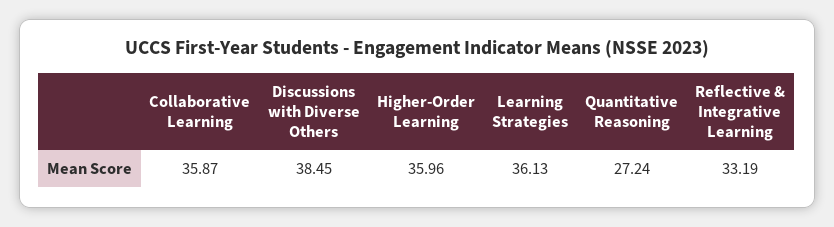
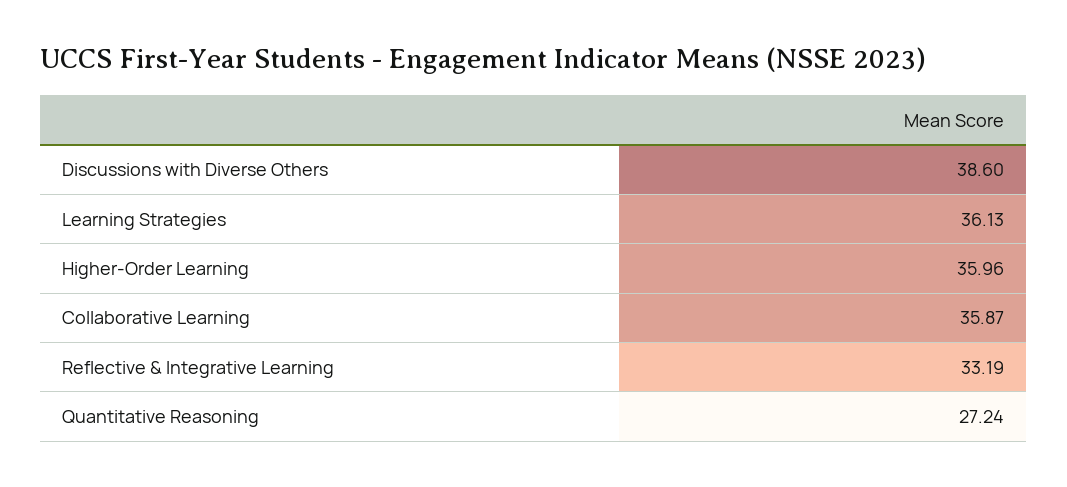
Discussions with Diverse Others: 38.45 -> 38.6

